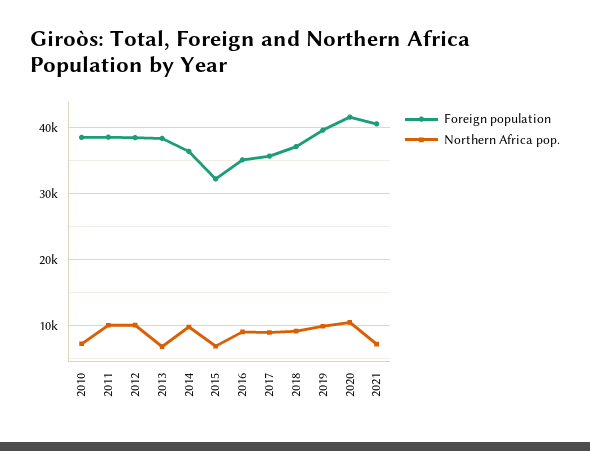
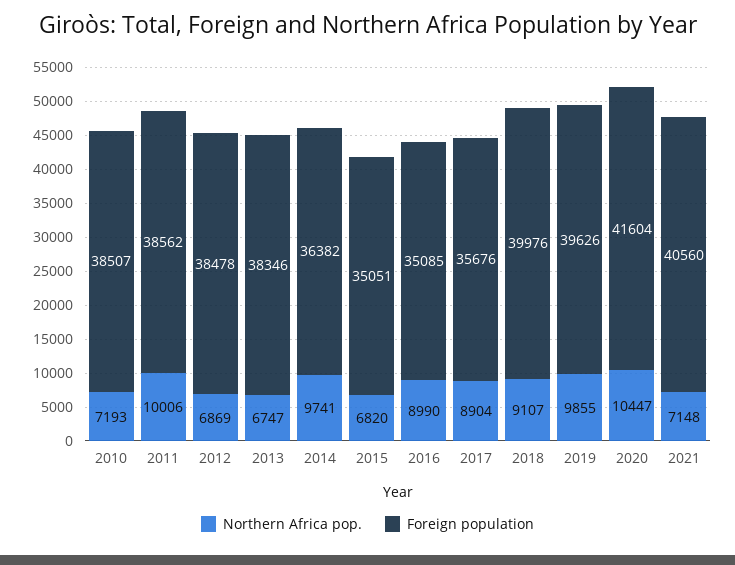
Northern Africa pop., 2012: 10000 -> 6869
Foreign population, 2015: 32000 -> 35051
Foreign population, 2018: 37000 -> 39976

